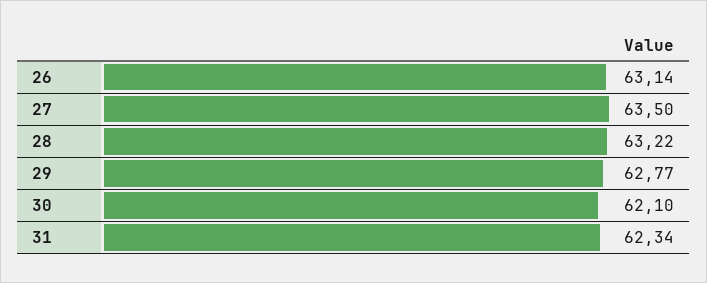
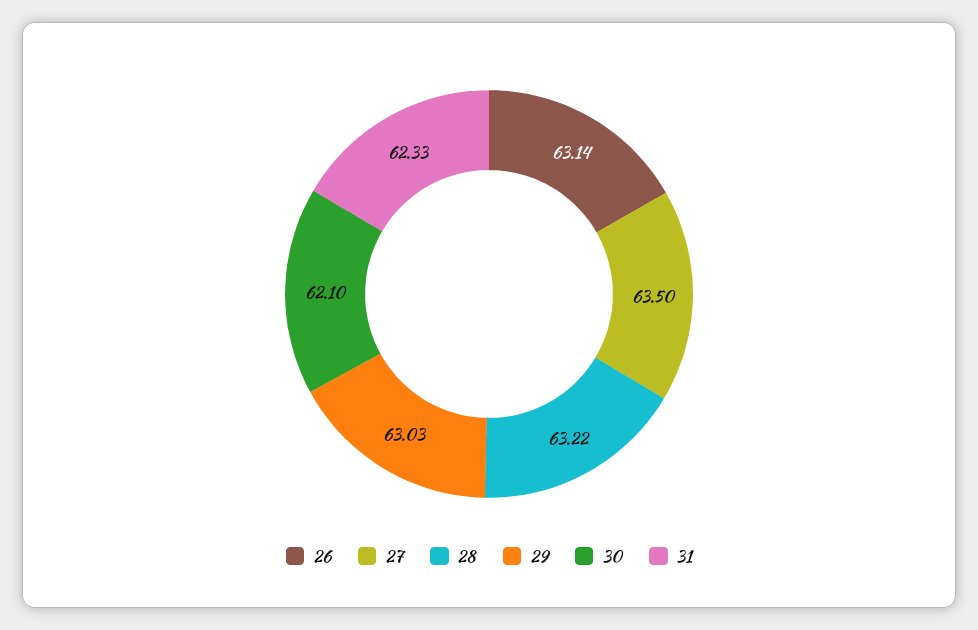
29: 62.77 -> 63.03
31: 62.34 -> 62.33

